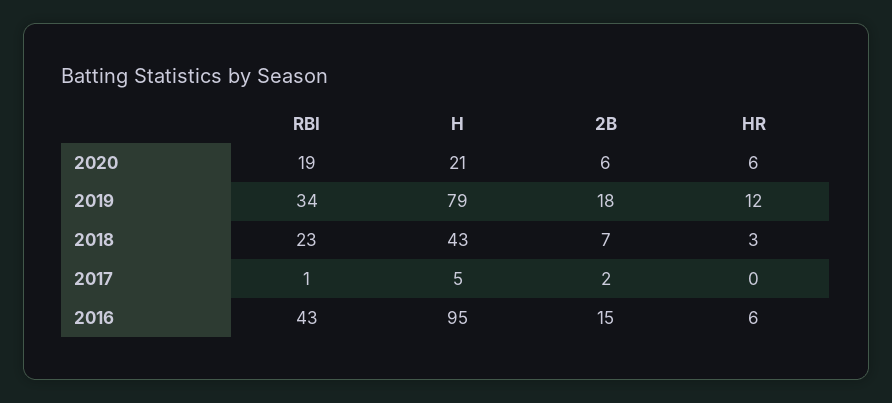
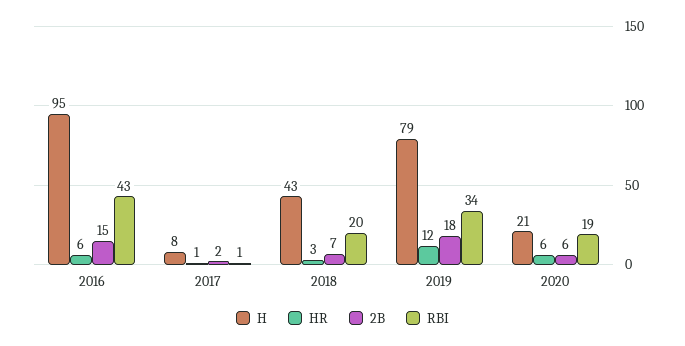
RBI, 2018: 23 -> 20
H, 2017: 5 -> 8
HR, 2017: 0 -> 1

